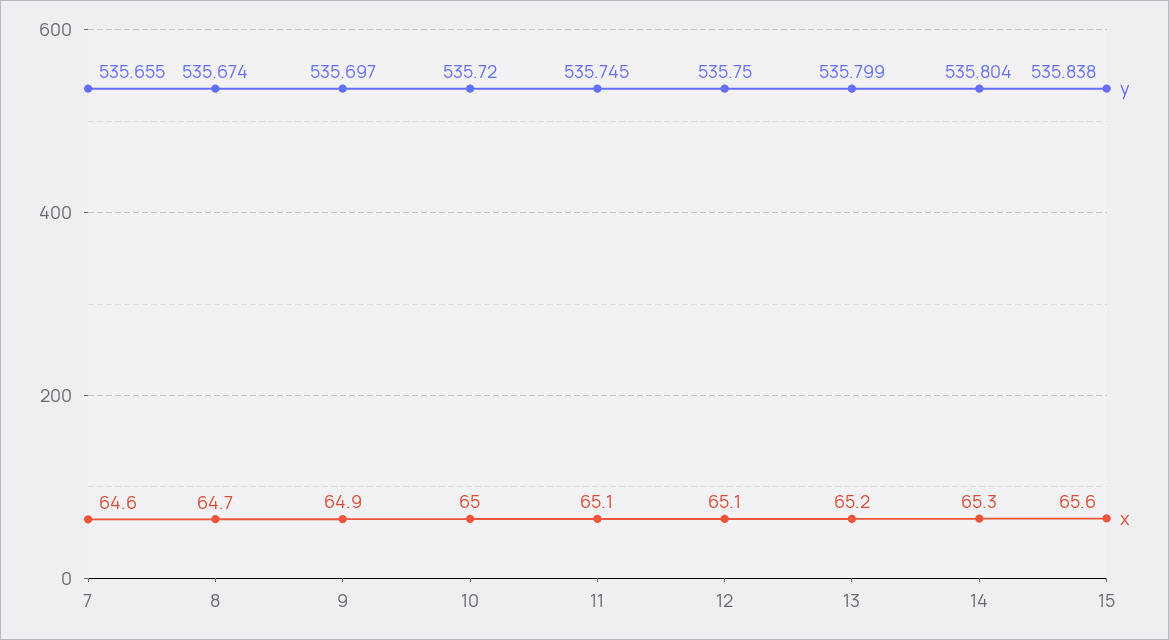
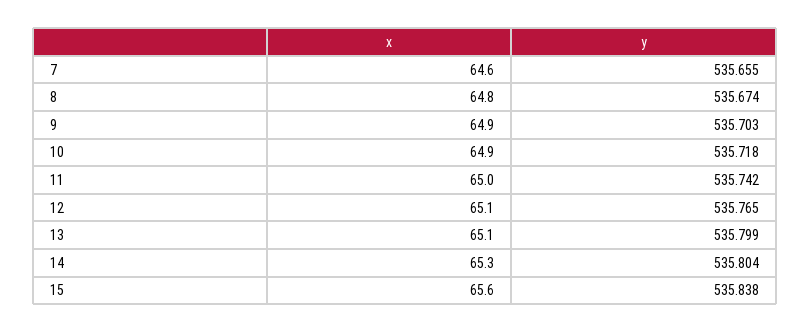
x, 8: 64.7 -> 64.8
y, 9: 535.697 -> 535.703
y, 10: 535.72 -> 535.718
x, 10: 65 -> 64.9
y, 11: 535.745 -> 535.742
x, 11: 65.1 -> 65
y, 12: 535.75 -> 535.765
x, 13: 65.2 -> 65.1

